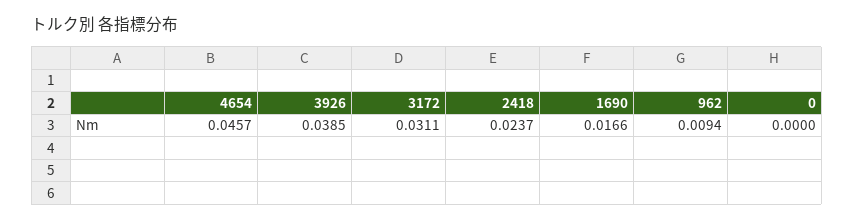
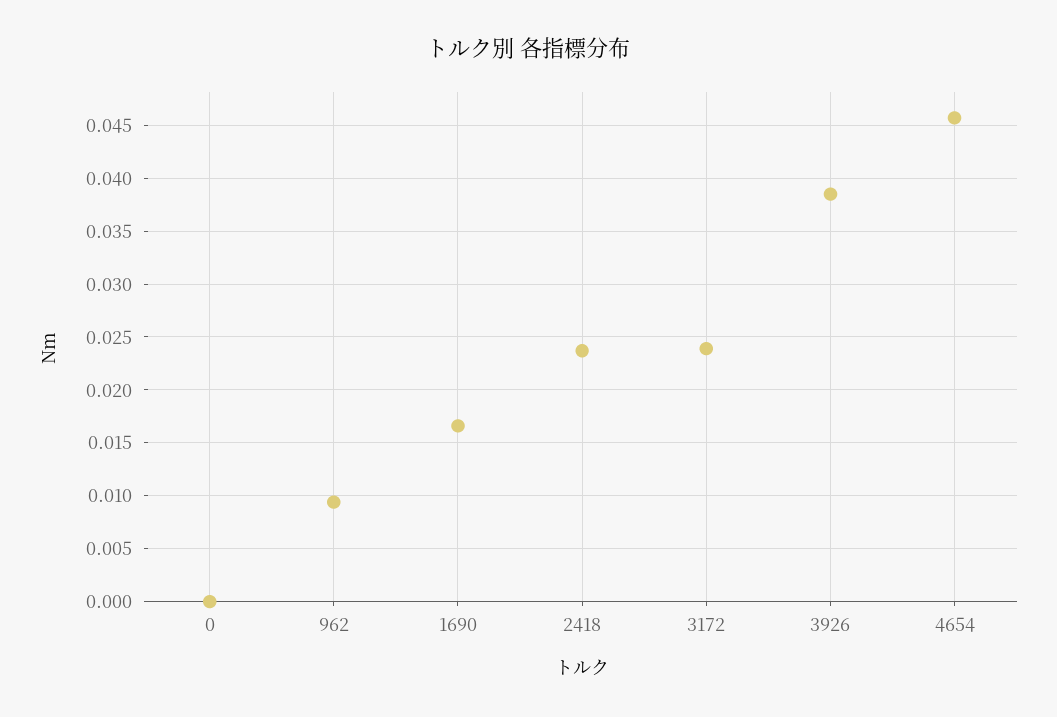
3172: 0.0311 -> 0.024

